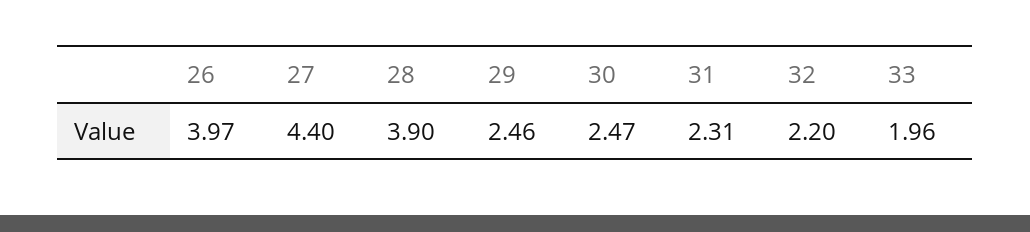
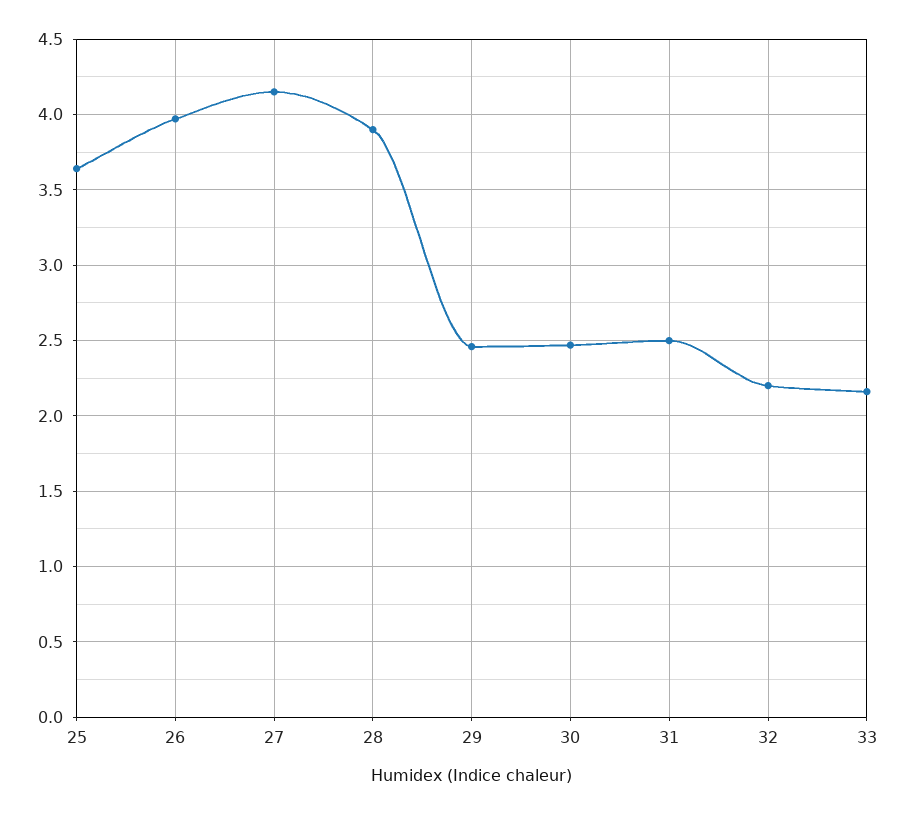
27: 4.4 -> 4.15
31: 2.31 -> 2.5
33: 1.96 -> 2.15
25: none -> 3.65

